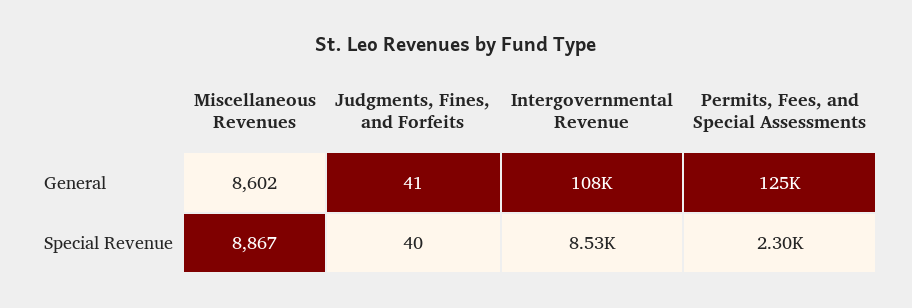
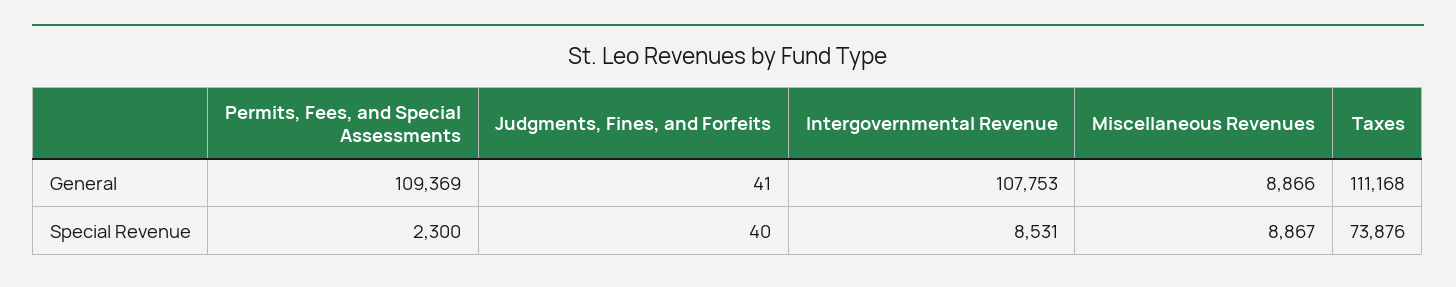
Miscellaneous Revenues, General: 8602 -> 8866
Permits, Fees, and Special Assessments, General: 125000 -> 109369
Taxes, General: none -> 111168
Taxes, Special Revenue: none -> 73876

